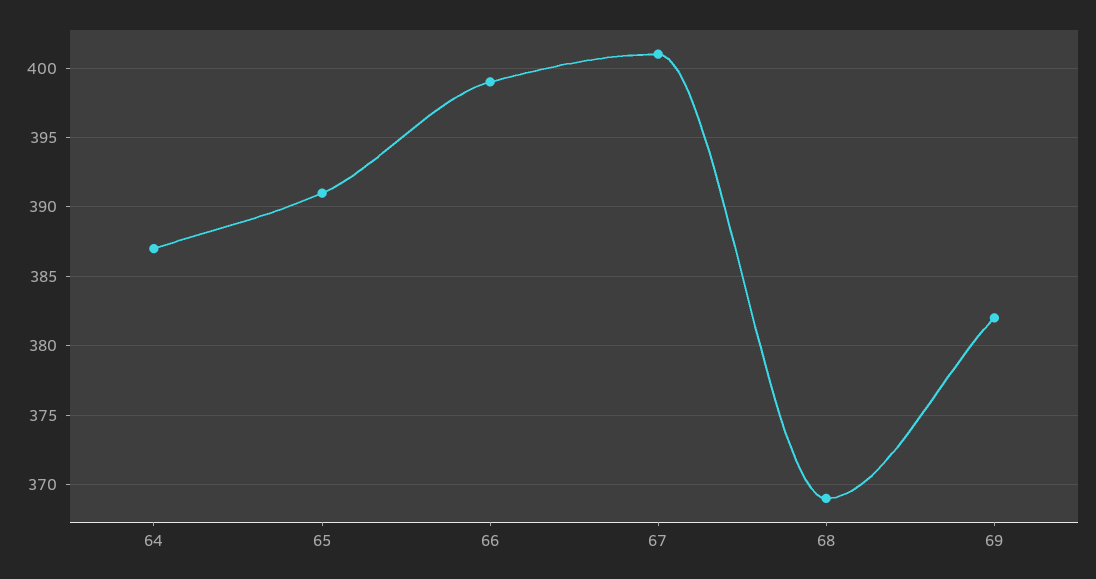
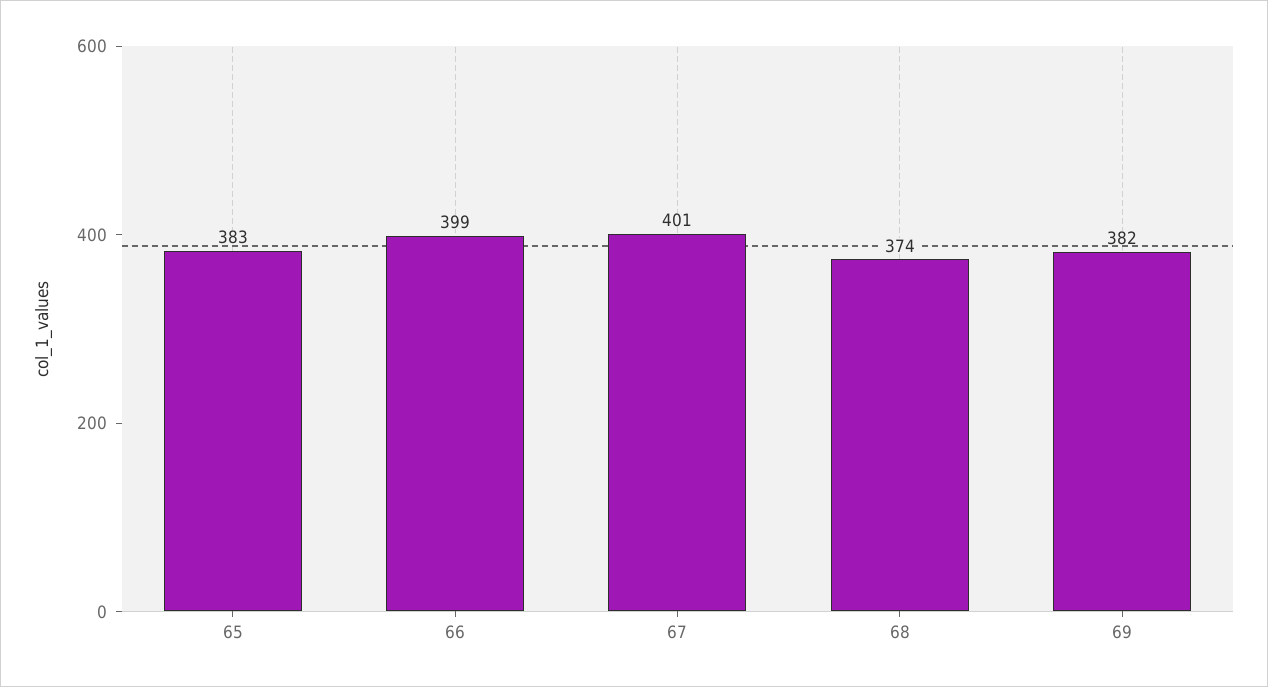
64: 387 -> none
65: 391 -> 383
68: 369 -> 374

